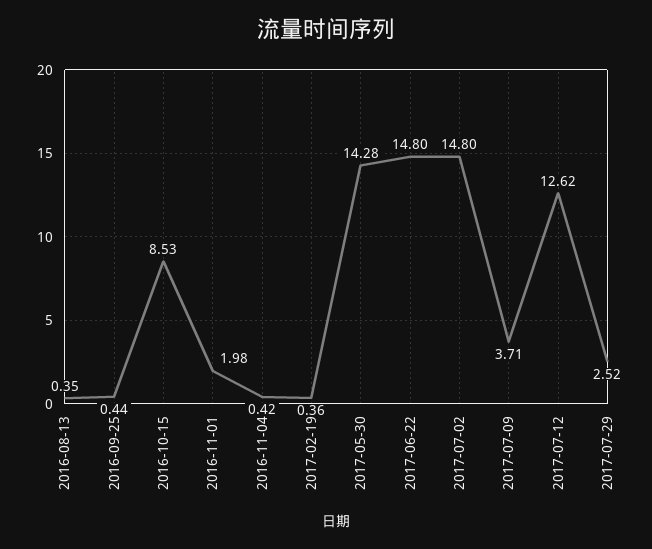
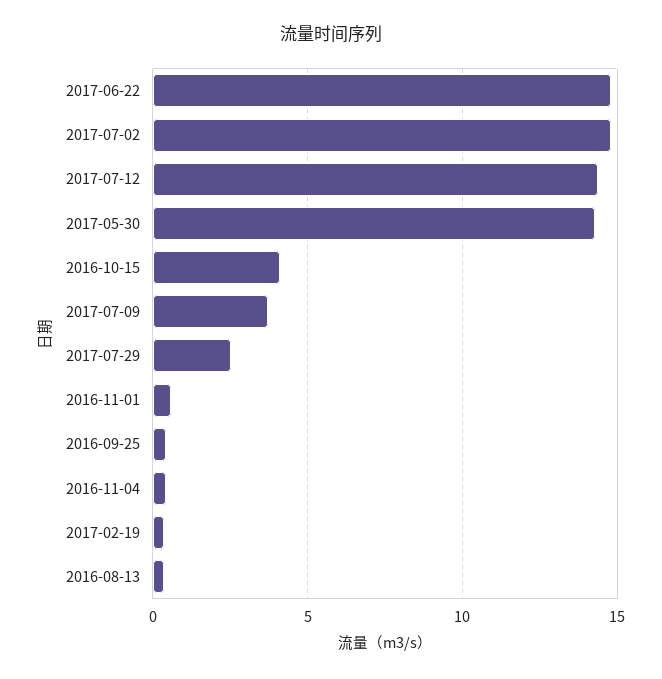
2016-10-15: 8.53 -> 4
2016-11-01: 1.98 -> 0.5
2017-07-12: 12.62 -> 14.5

